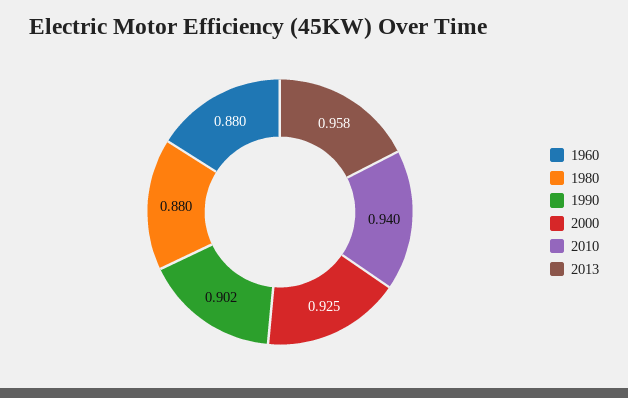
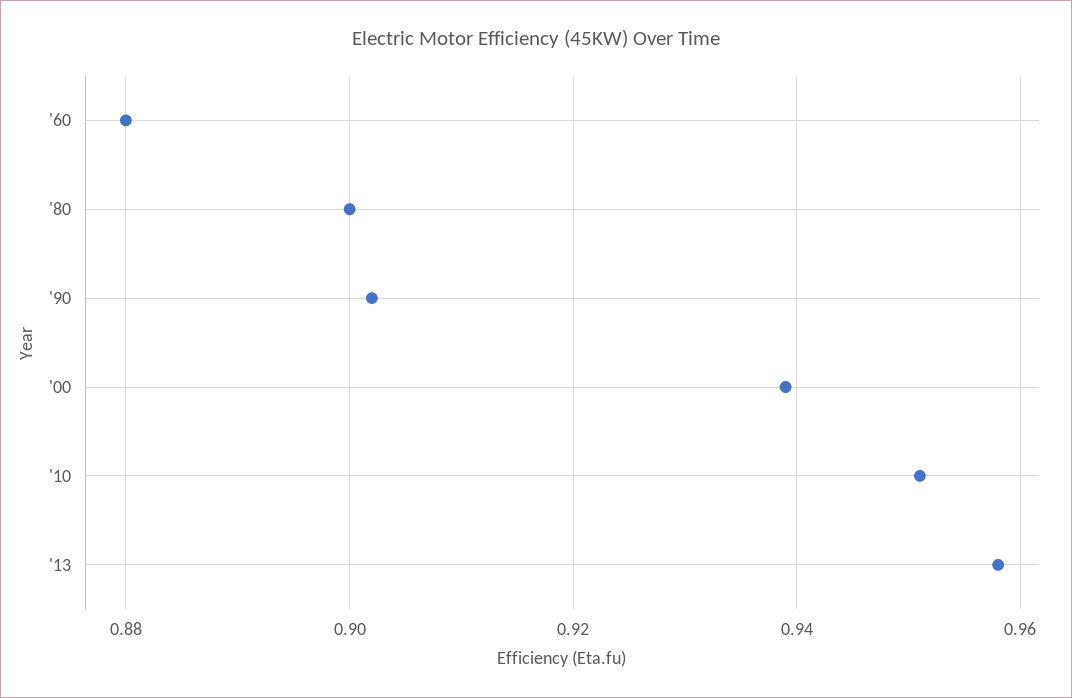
1980: 0.88 -> 0.9
2000: 0.925 -> 0.94
2010: 0.94 -> 0.95

